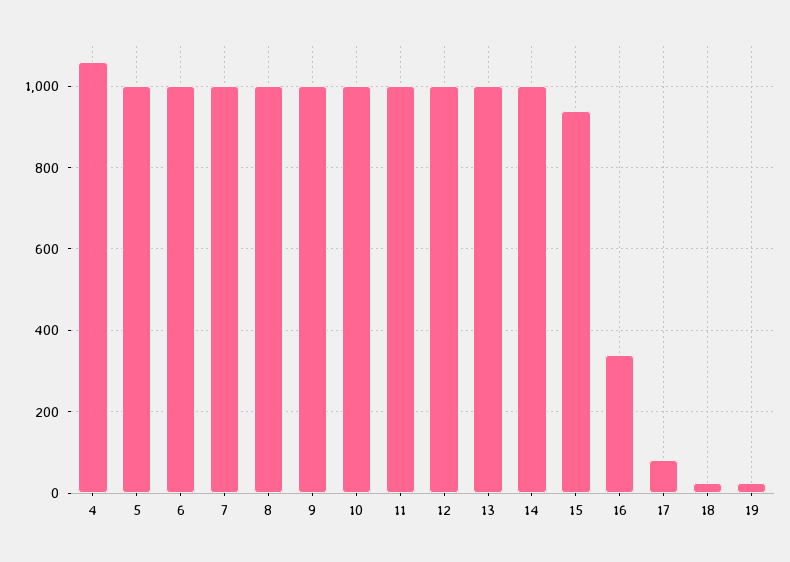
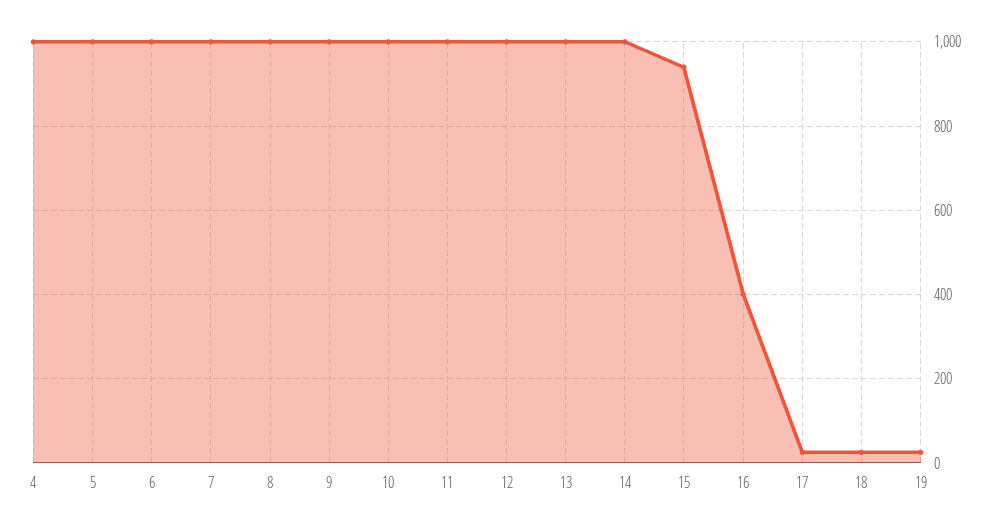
4: 1060 -> 1000
16: 340 -> 400
17: 80 -> 20

